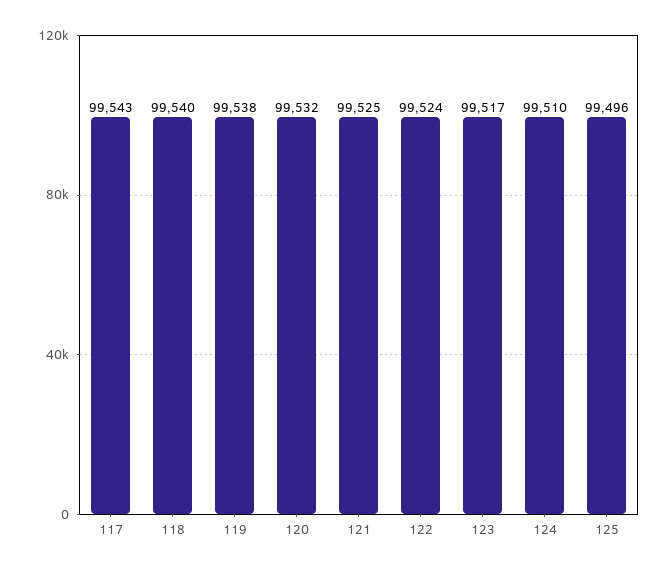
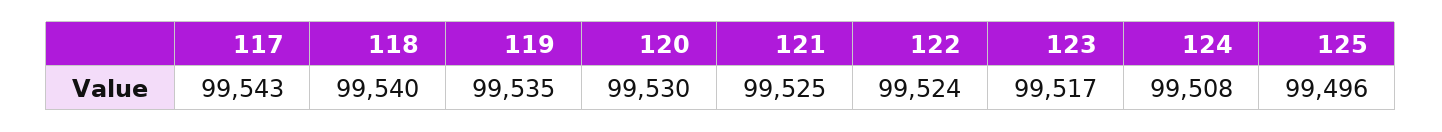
119: 99538 -> 99535
120: 99532 -> 99530
124: 99510 -> 99508

